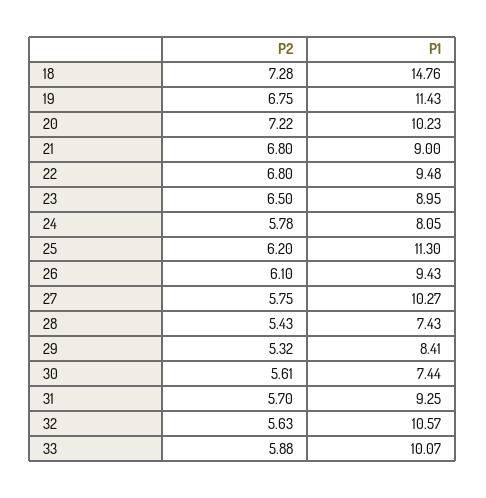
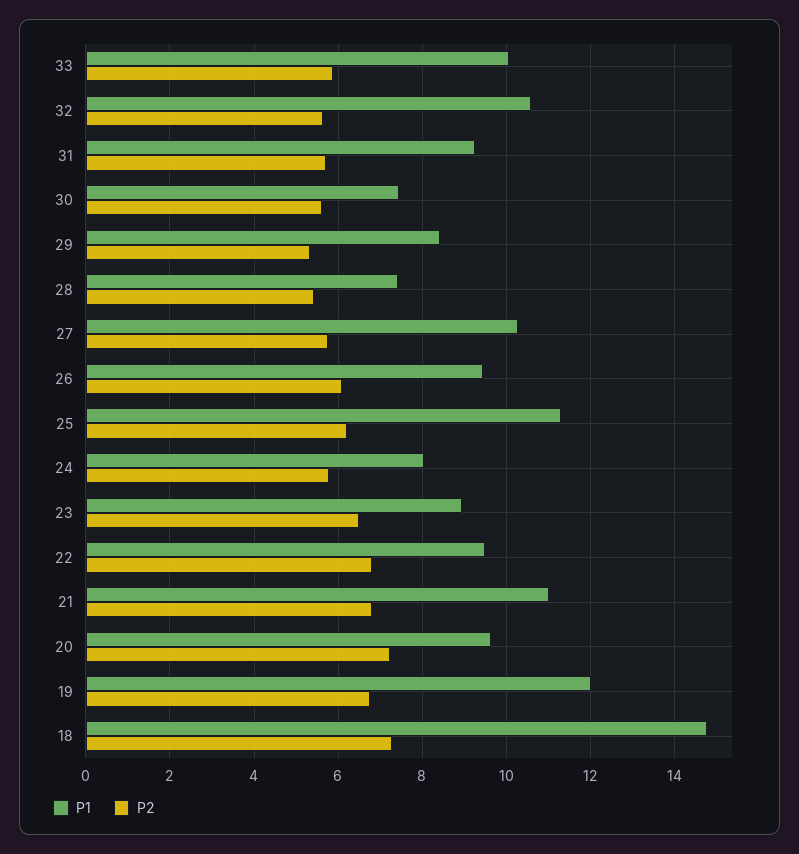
P1, 19: 11.43 -> 12
P1, 20: 10.23 -> 9.6
P1, 21: 9 -> 11

